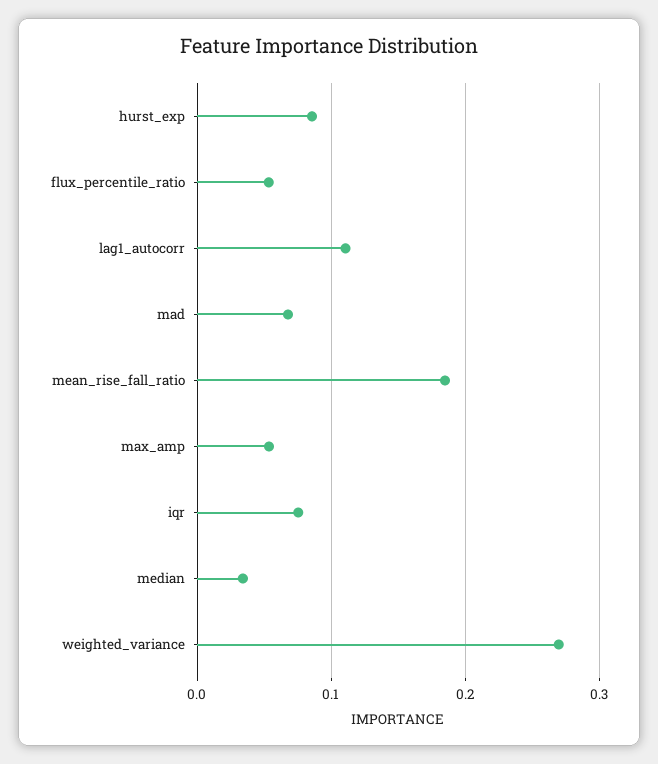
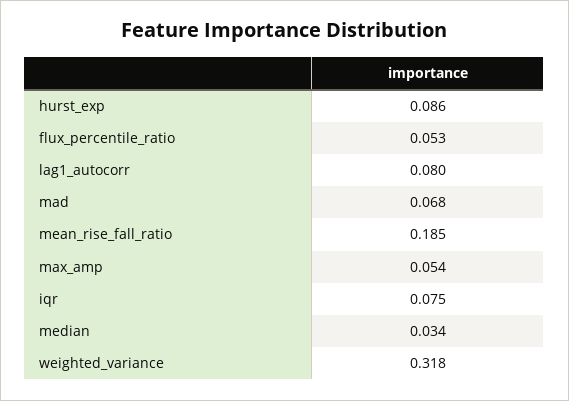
lag1_autocorr: 0.11 -> 0.08
weighted_variance: 0.27 -> 0.318

